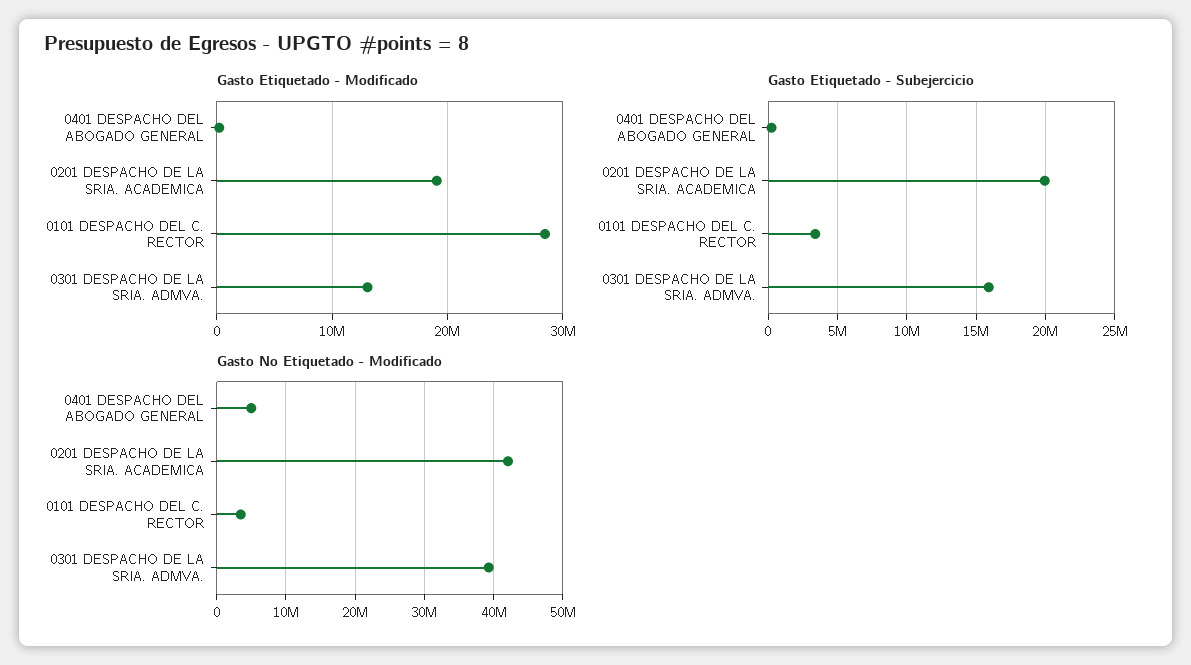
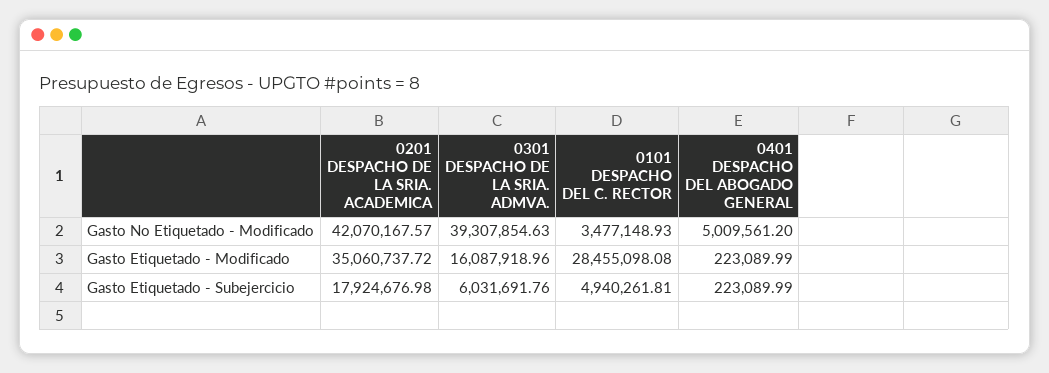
Gasto Etiquetado - Modificado, 0201 DESPACHO DE LA SRIA. ACADEMICA: 19000000 -> 35060737.72
Gasto Etiquetado - Modificado, 0301 DESPACHO DE LA SRIA. ADMVA.: 13000000 -> 16087918.96
Gasto Etiquetado - Subejercicio, 0201 DESPACHO DE LA SRIA. ACADEMICA: 20000000 -> 17924676.98
Gasto Etiquetado - Subejercicio, 0101 DESPACHO DEL C. RECTOR: 3500000 -> 4940261.81
Gasto Etiquetado - Subejercicio, 0301 DESPACHO DE LA SRIA. ADMVA.: 16000000 -> 6031691.76

